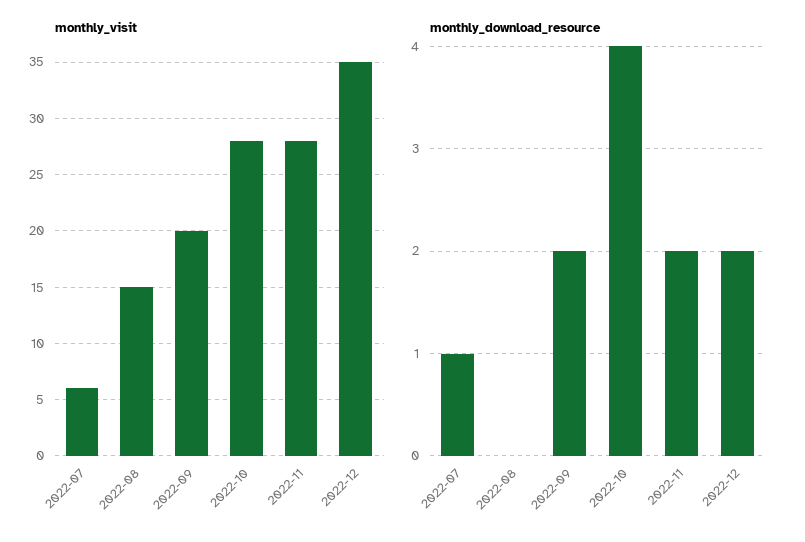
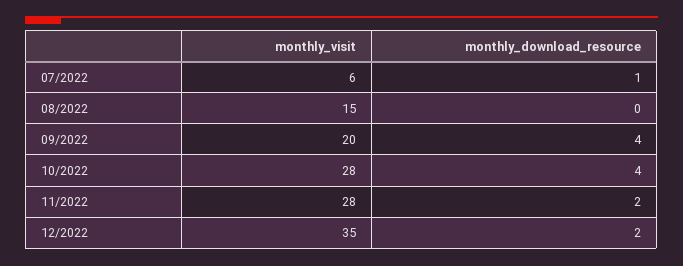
monthly_download_resource, 2022-09: 2 -> 4

